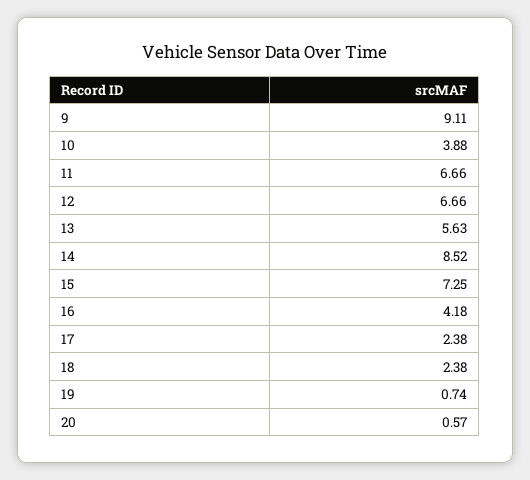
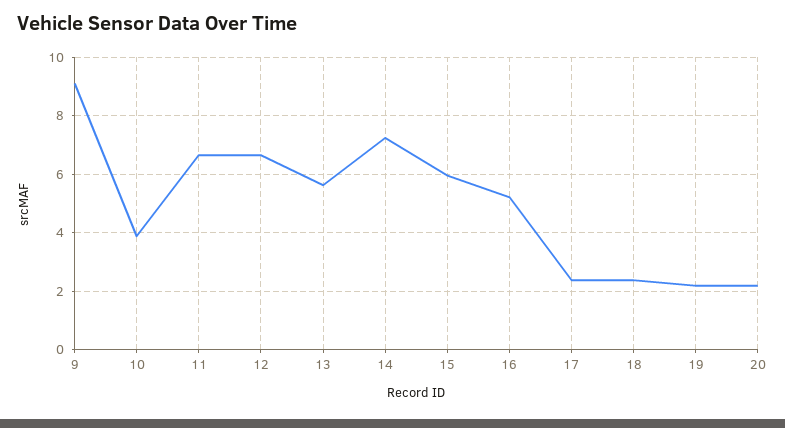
14: 8.52 -> 7.25
15: 7.25 -> 6
16: 4.18 -> 5.25
19: 0.74 -> 2.25
20: 0.57 -> 2.25

